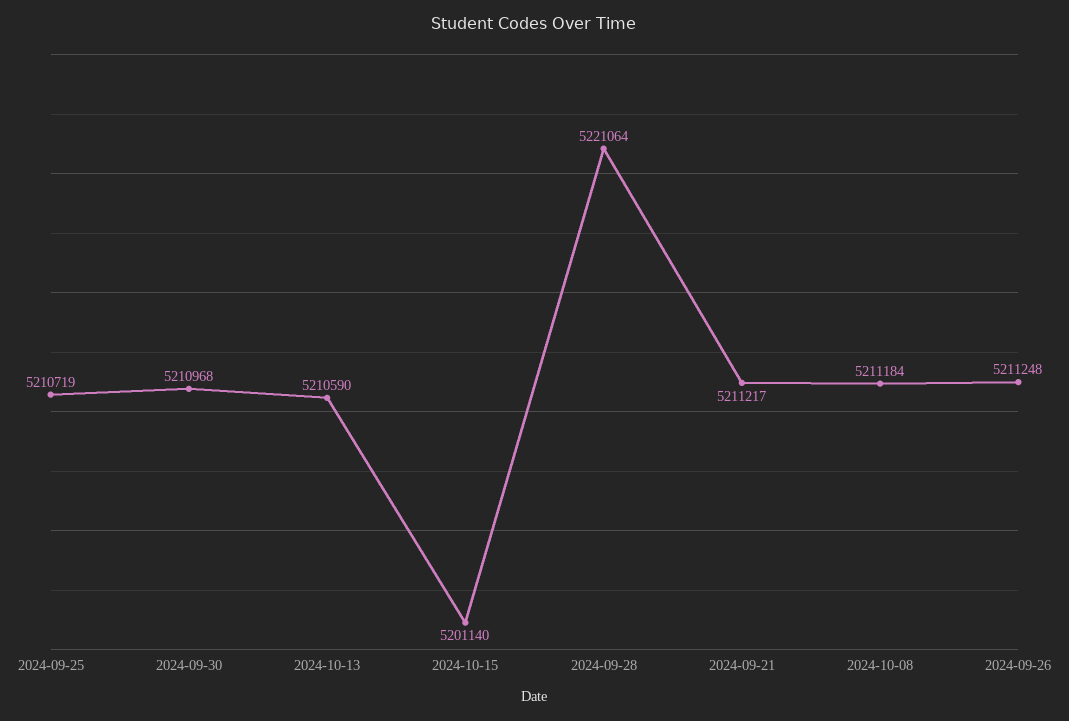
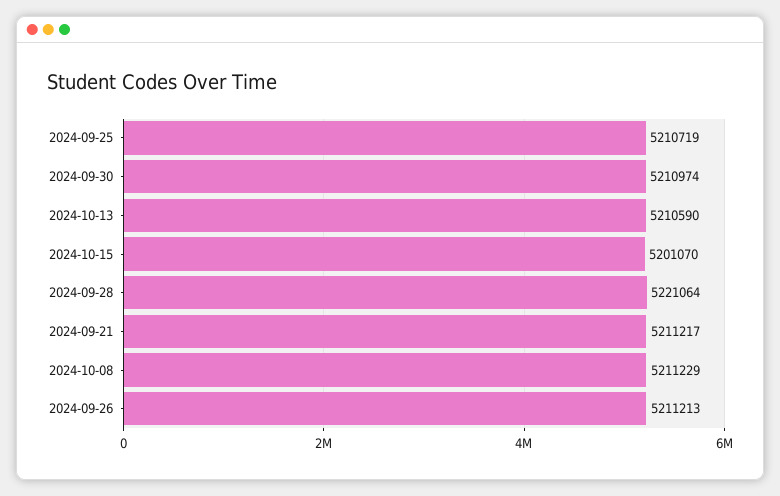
2024-09-30: 5210968 -> 5210974
2024-10-15: 5201140 -> 5201070
2024-10-08: 5211184 -> 5211229
2024-09-26: 5211248 -> 5211213

